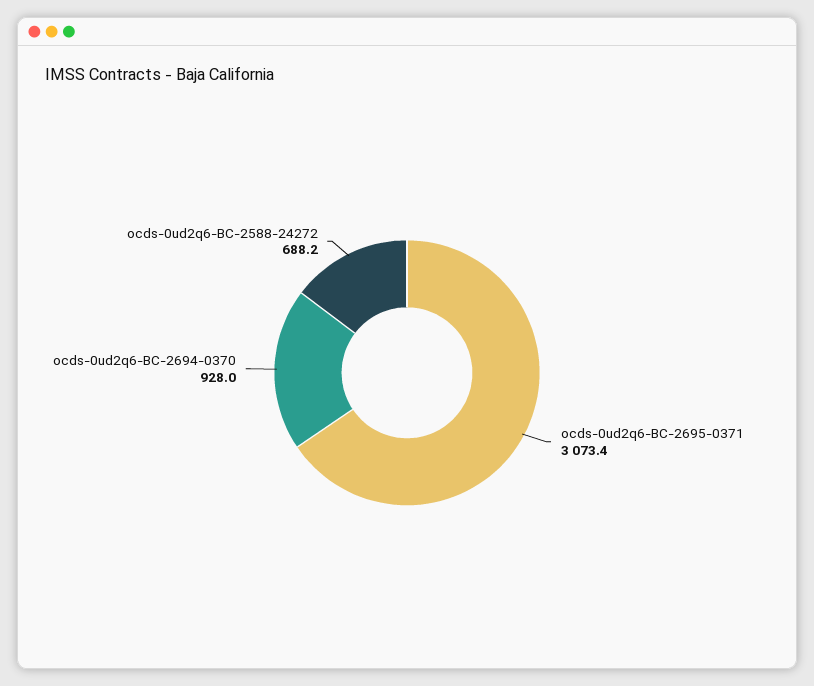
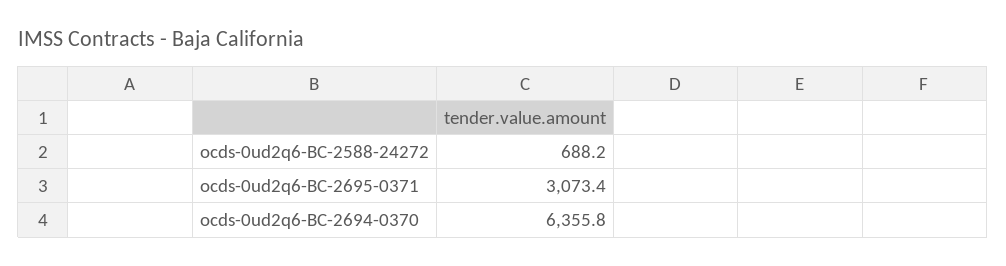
ocds-0ud2q6-BC-2694-0370: 928 -> 6355.8

